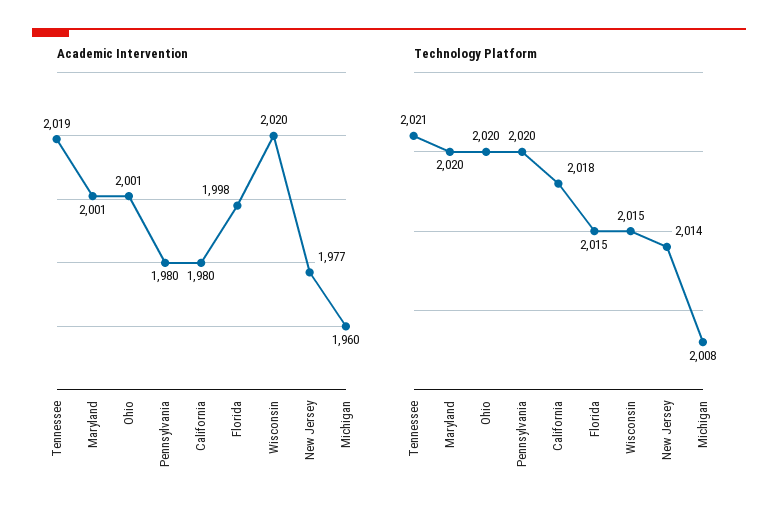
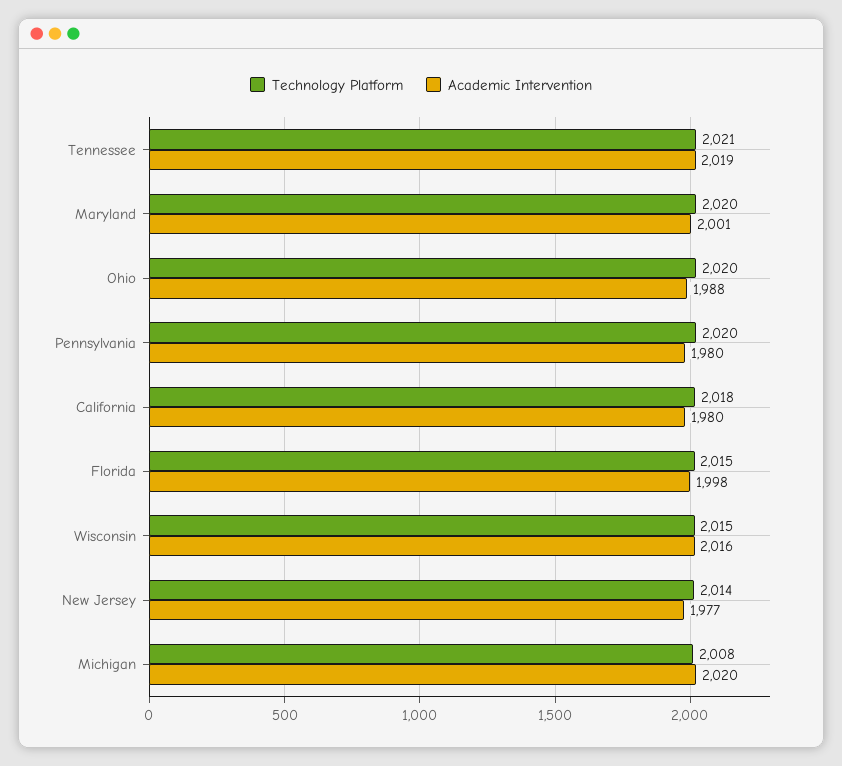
Academic Intervention, Ohio: 2001 -> 1988
Academic Intervention, Wisconsin: 2020 -> 2016
Academic Intervention, Michigan: 1960 -> 2020

